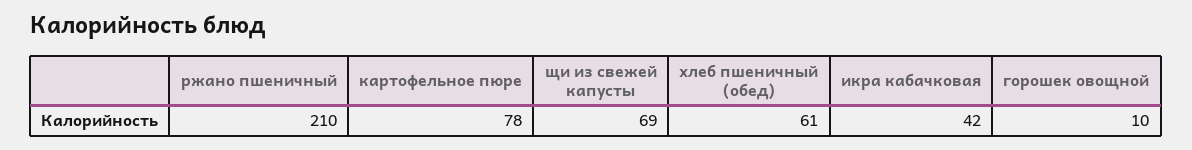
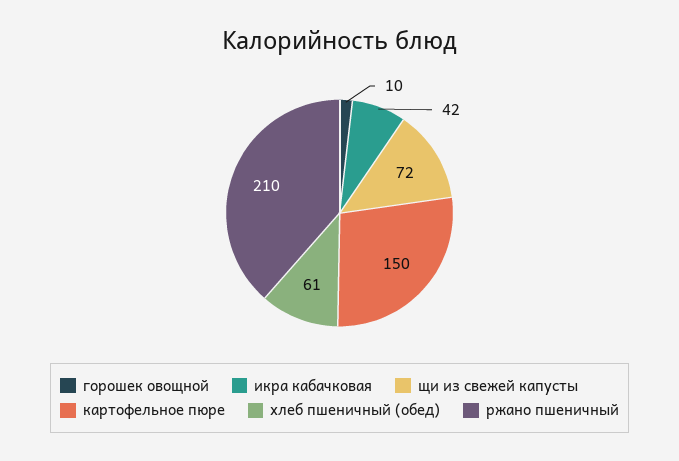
картофельное пюре: 78 -> 150
щи из свежей капусты: 69 -> 72

